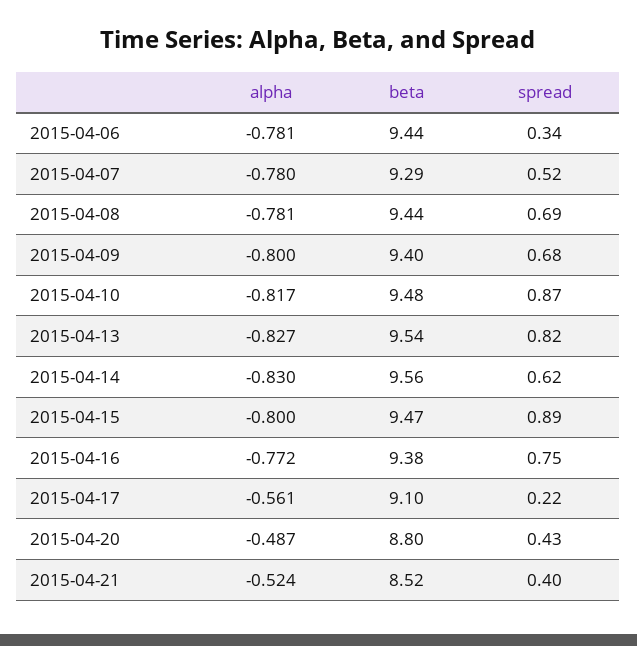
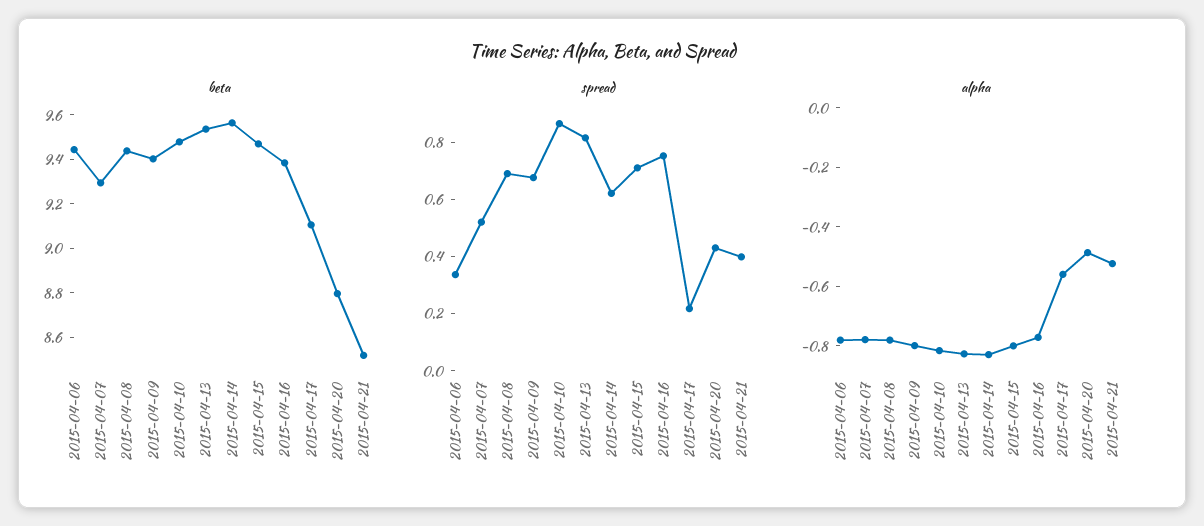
spread, 2015-04-15: 0.89 -> 0.7

